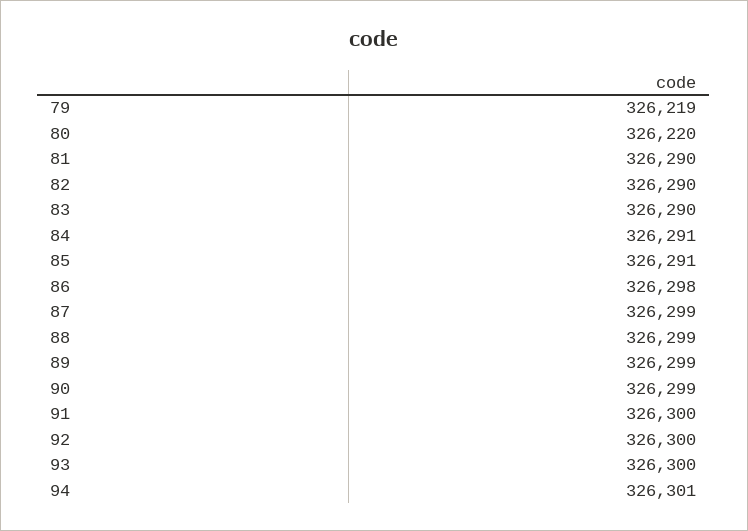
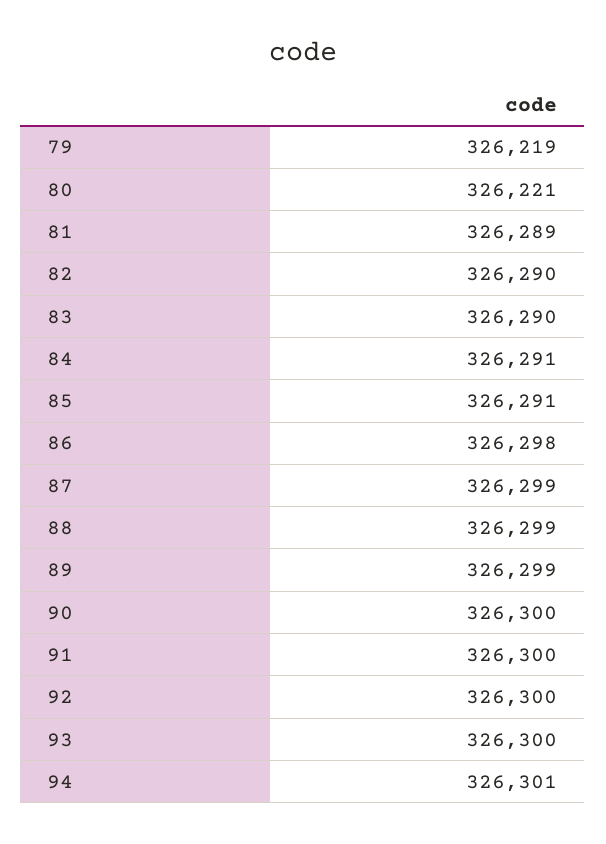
80: 326220 -> 326221
81: 326290 -> 326289
90: 326299 -> 326300

